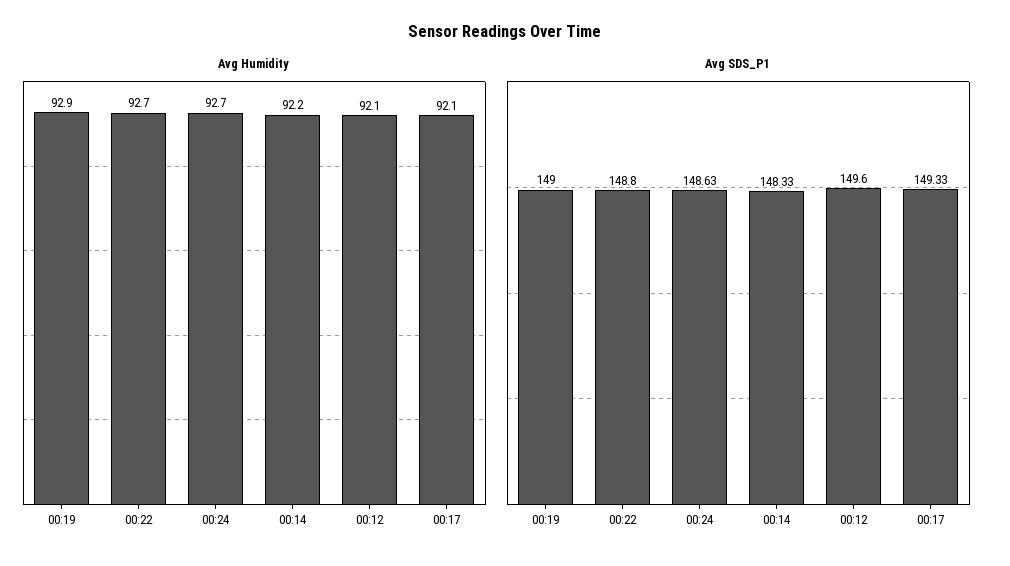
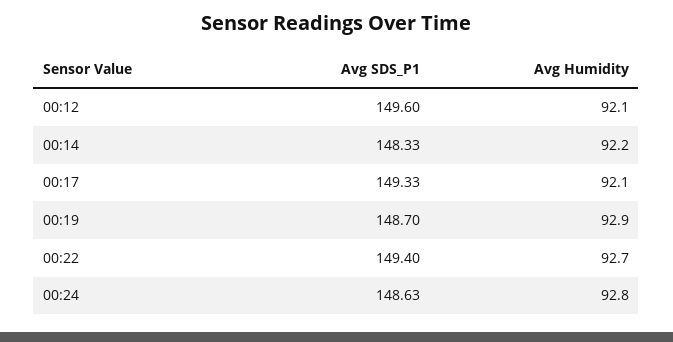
Avg Humidity, 00:24: 92.7 -> 92.8
Avg SDS_P1, 00:19: 149 -> 148.7
Avg SDS_P1, 00:22: 148.8 -> 149.4

